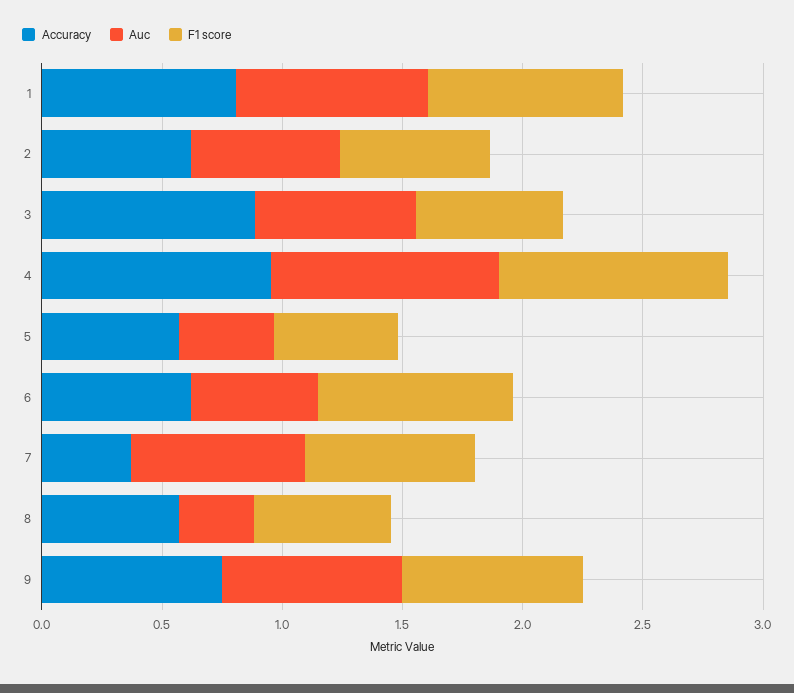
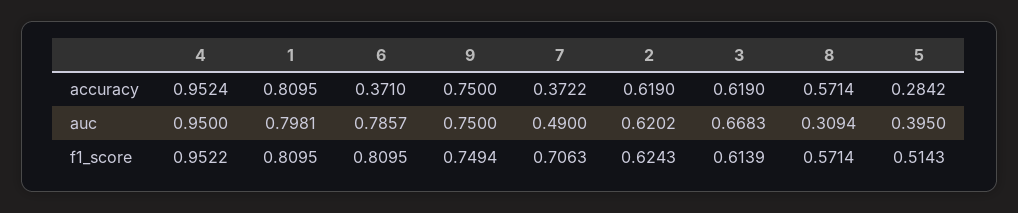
Accuracy, 3: 0.9 -> 0.619
Accuracy, 5: 0.6 -> 0.2842
Accuracy, 6: 0.6 -> 0.371
Auc, 6: 0.5 -> 0.7857
Auc, 7: 0.7 -> 0.49

